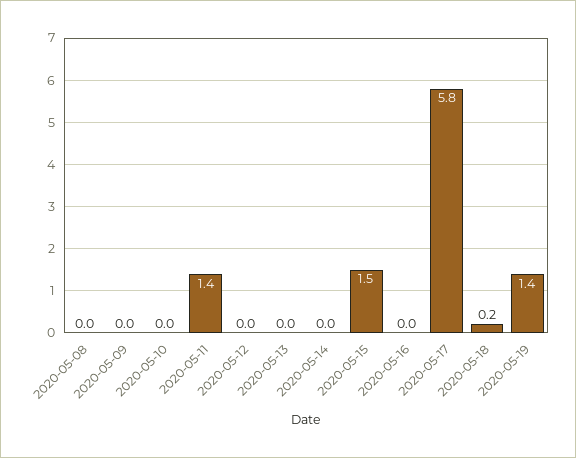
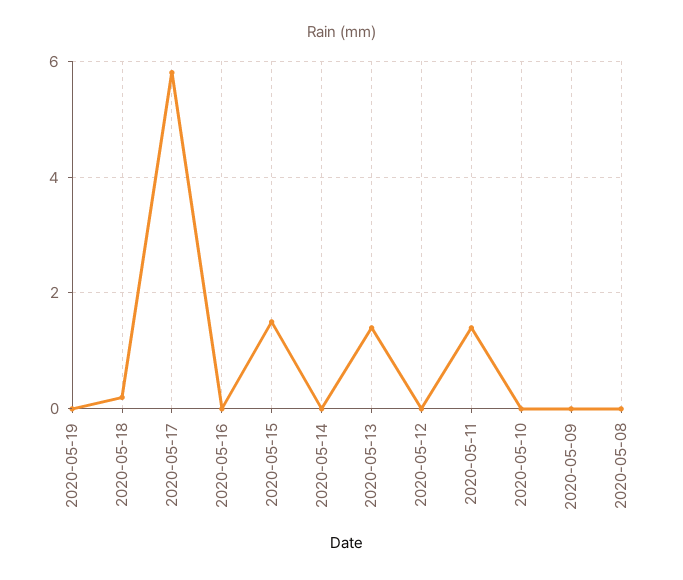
2020-05-13: 0 -> 1.5
2020-05-19: 1.4 -> 0

